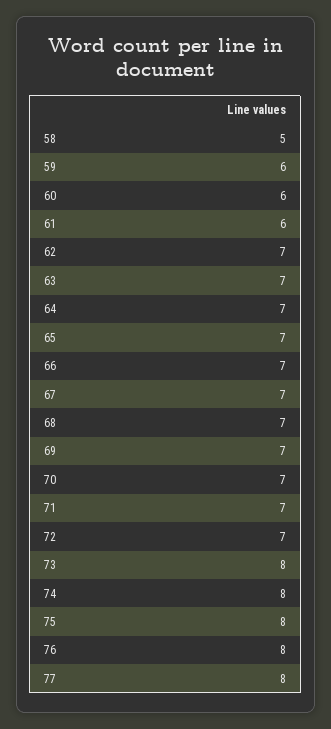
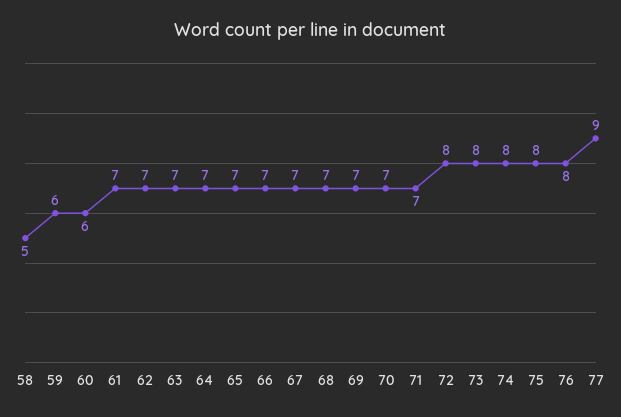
61: 6 -> 7
72: 7 -> 8
77: 8 -> 9

